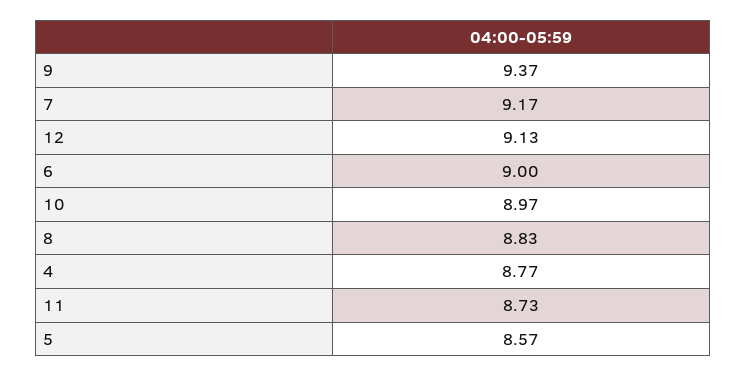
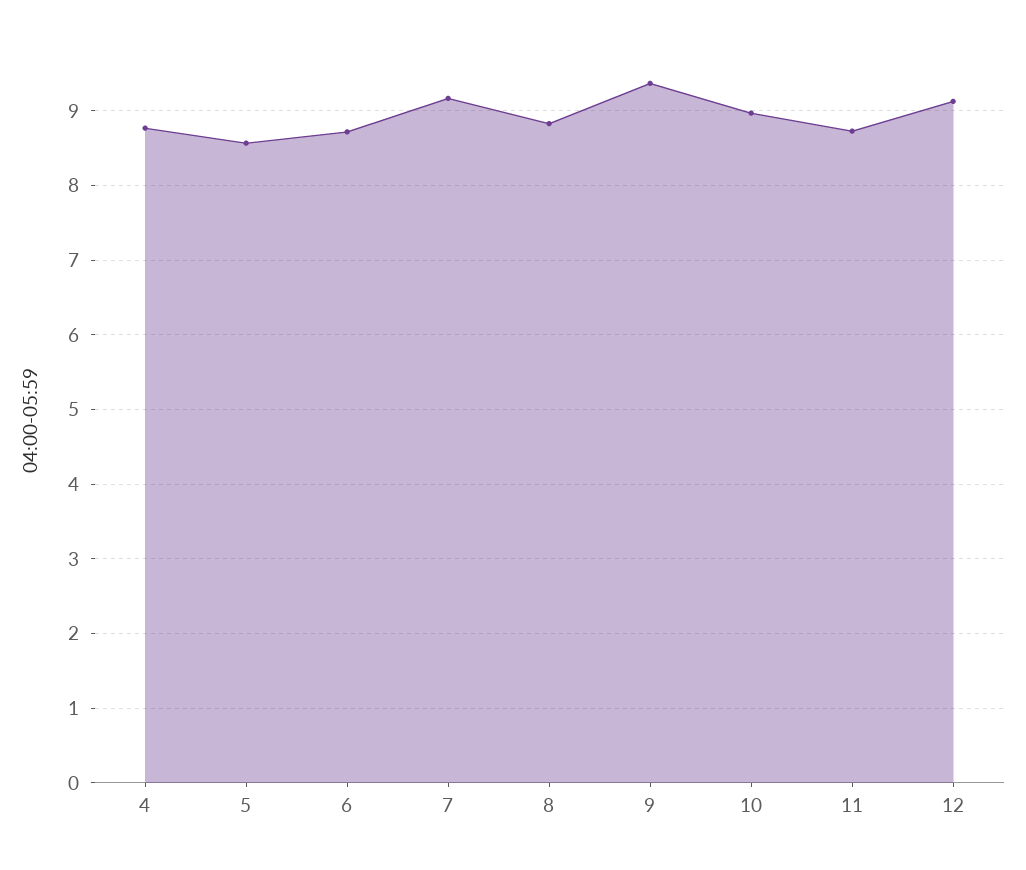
6: 9 -> 8.7

